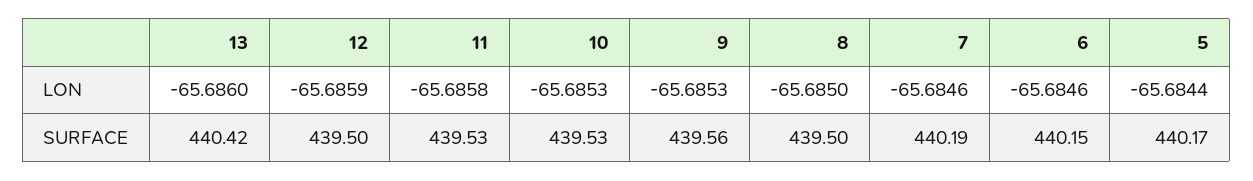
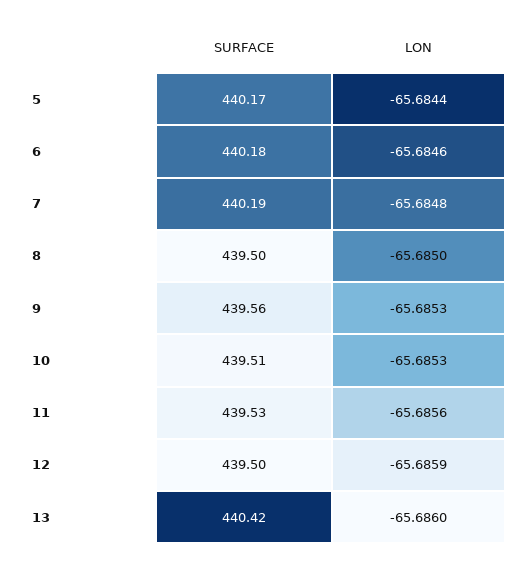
11, LON: -65.6858 -> -65.6856
7, LON: -65.6846 -> -65.6848
10, SURFACE: 439.53 -> 439.51
6, SURFACE: 440.15 -> 440.18

